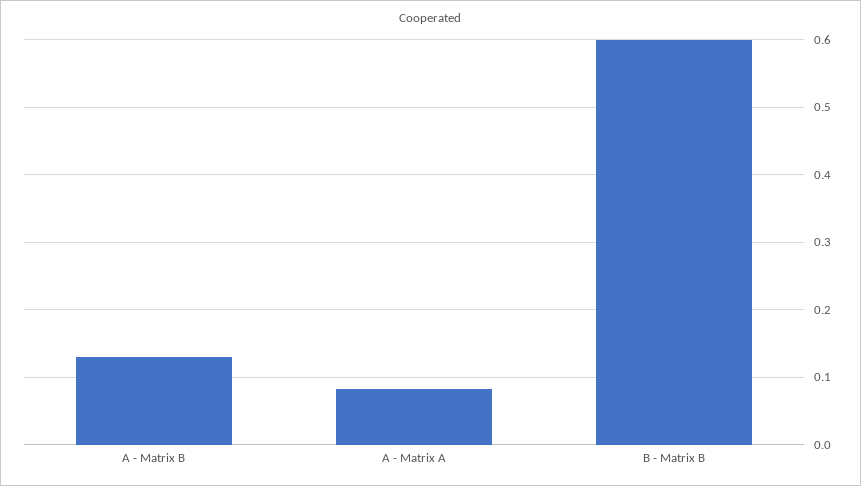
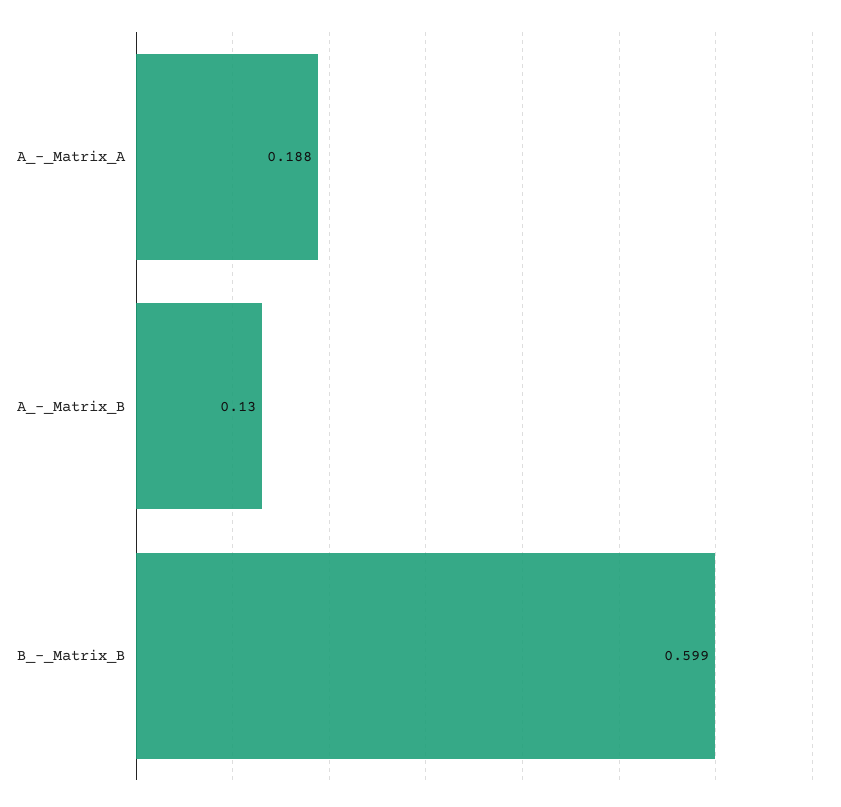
A - Matrix A: 0.08 -> 0.188

